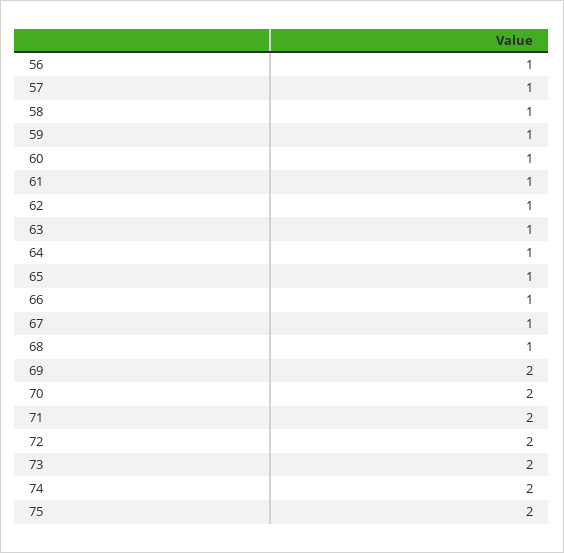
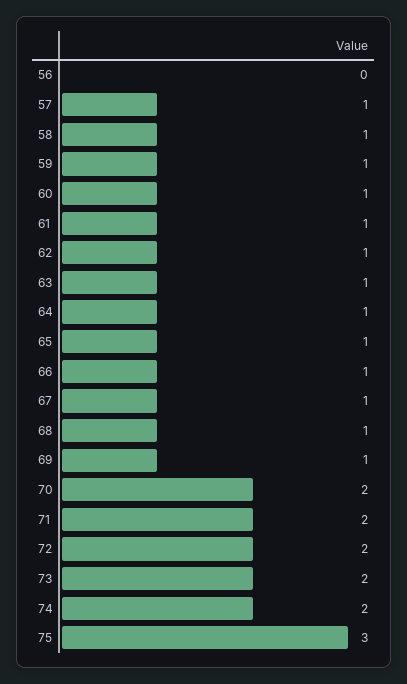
56: 1 -> 0
69: 2 -> 1
75: 2 -> 3

